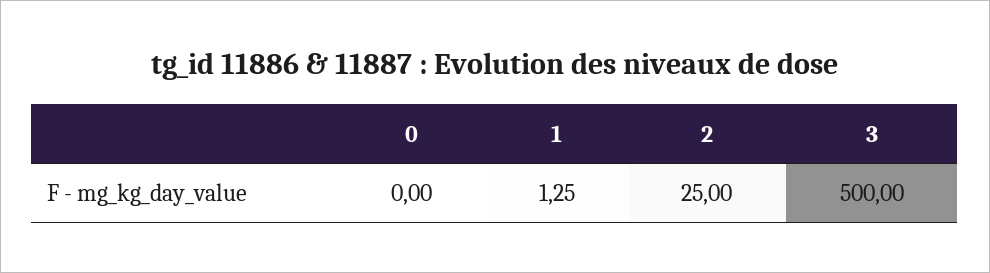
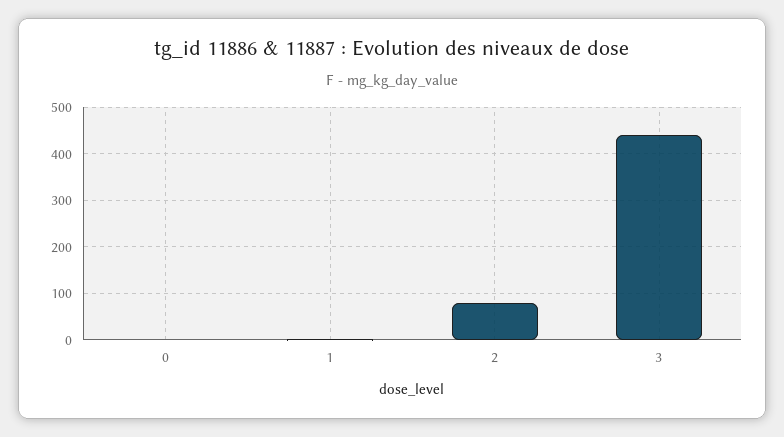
2: 25 -> 80
3: 500 -> 440

